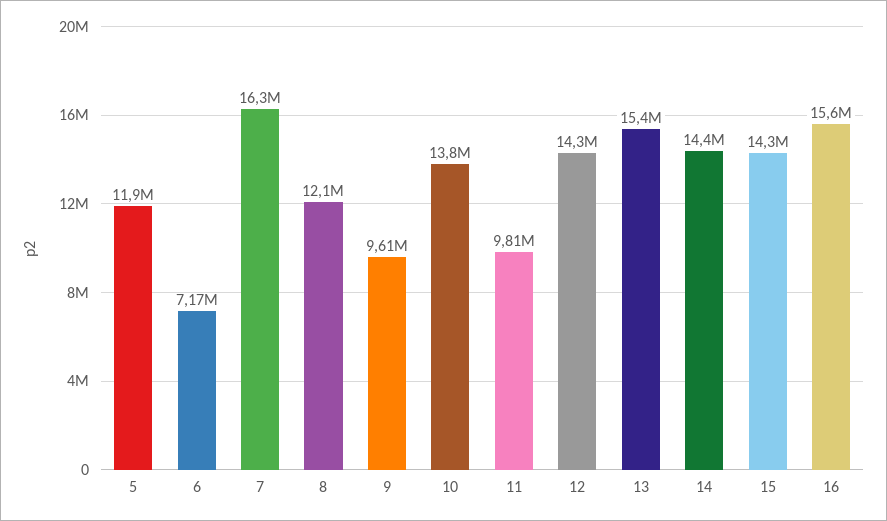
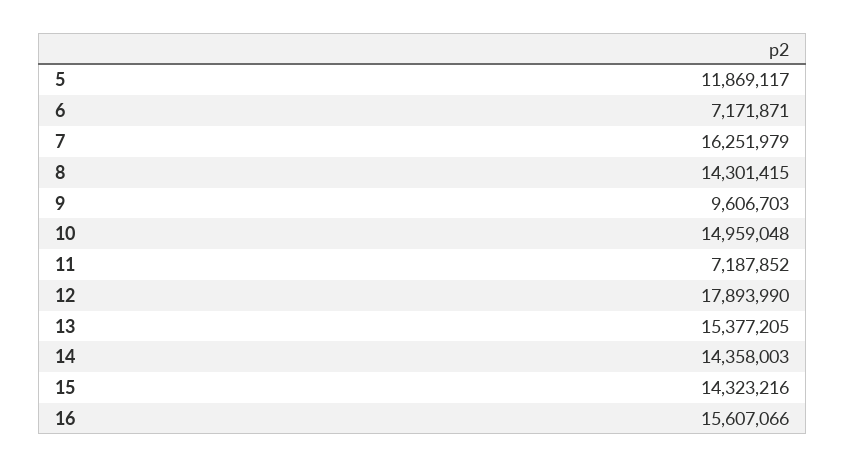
8: 12100000 -> 14301415
10: 13800000 -> 14959048
11: 9810000 -> 7187852
12: 14300000 -> 17893990

